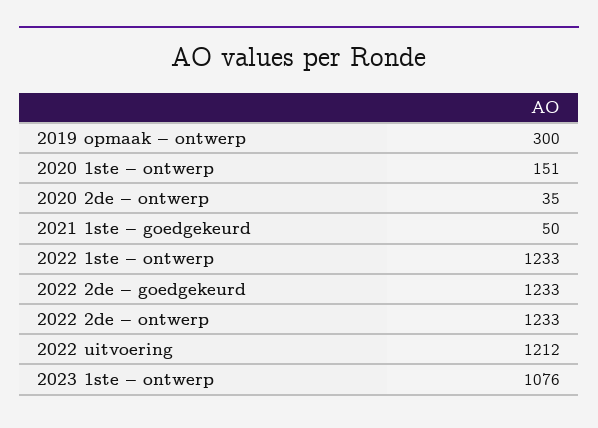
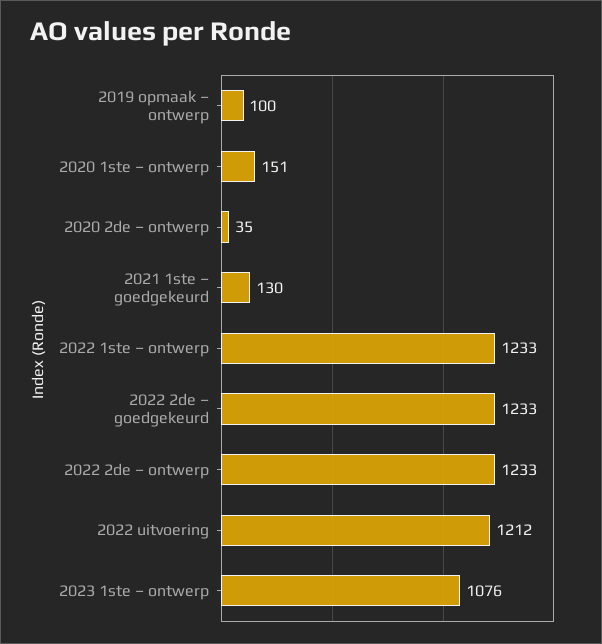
2019 opmaak – ontwerp: 300 -> 100
2021 1ste – goedgekeurd: 50 -> 130

